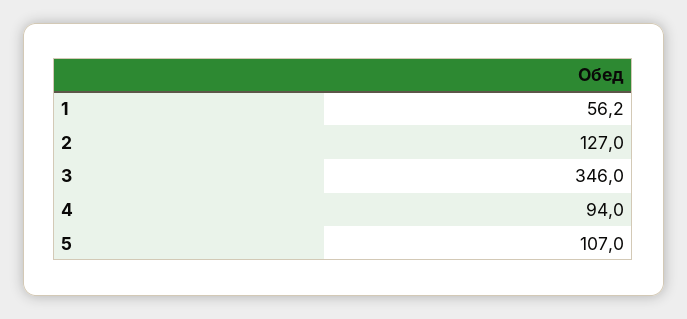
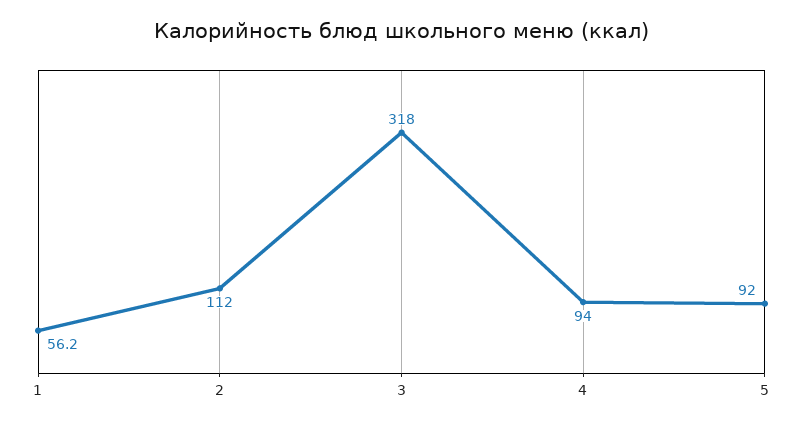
2: 127 -> 112
3: 346 -> 318
5: 107 -> 92

